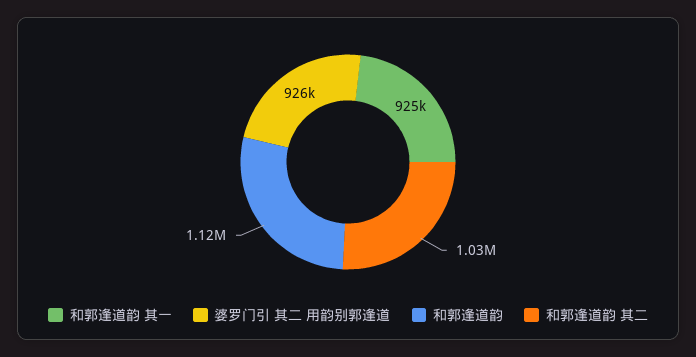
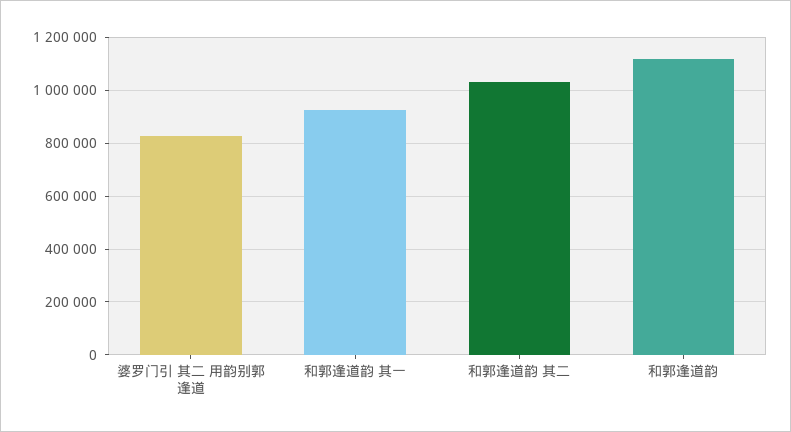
婆罗门引 其二 用韵别郭逢道: 926000 -> 825000

